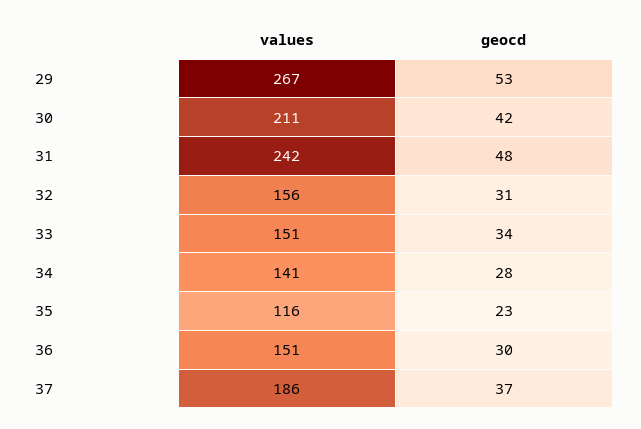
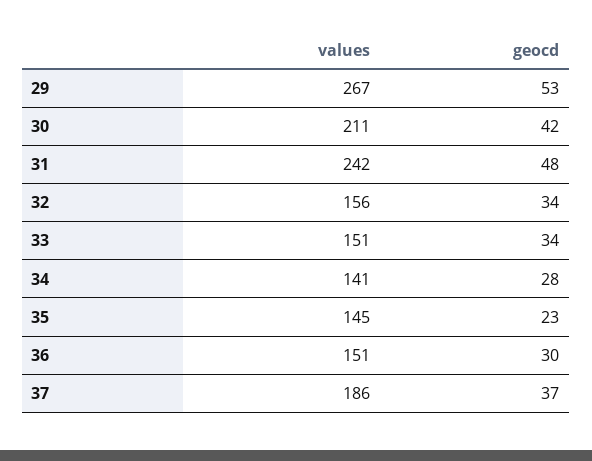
geocd, 32: 31 -> 34
values, 35: 116 -> 145

